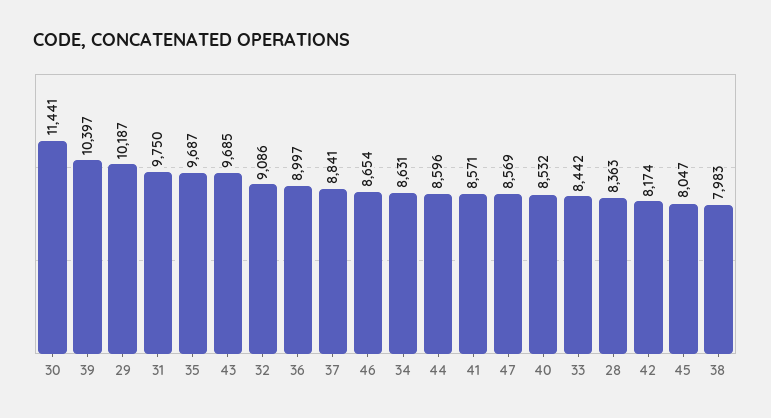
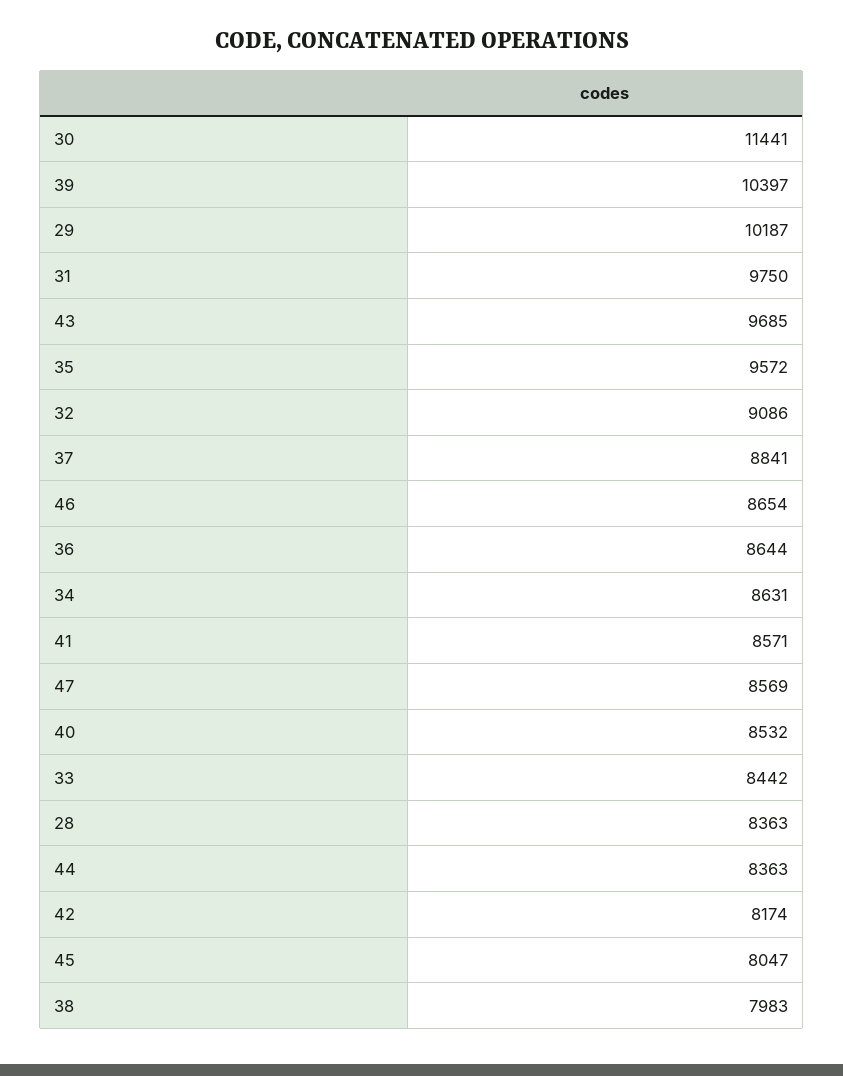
35: 9687 -> 9572
36: 8997 -> 8644
44: 8596 -> 8363

